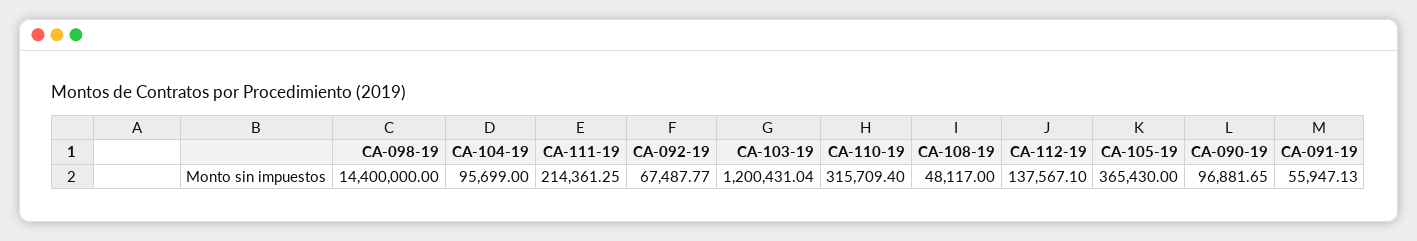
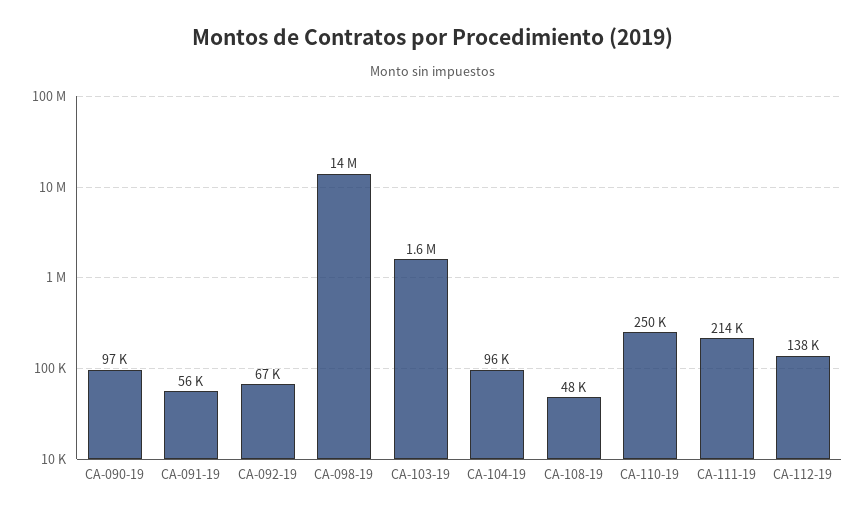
CA-103-19: 1200431.04 -> 1600000
CA-110-19: 315709.4 -> 250000
CA-105-19: 365430 -> none

